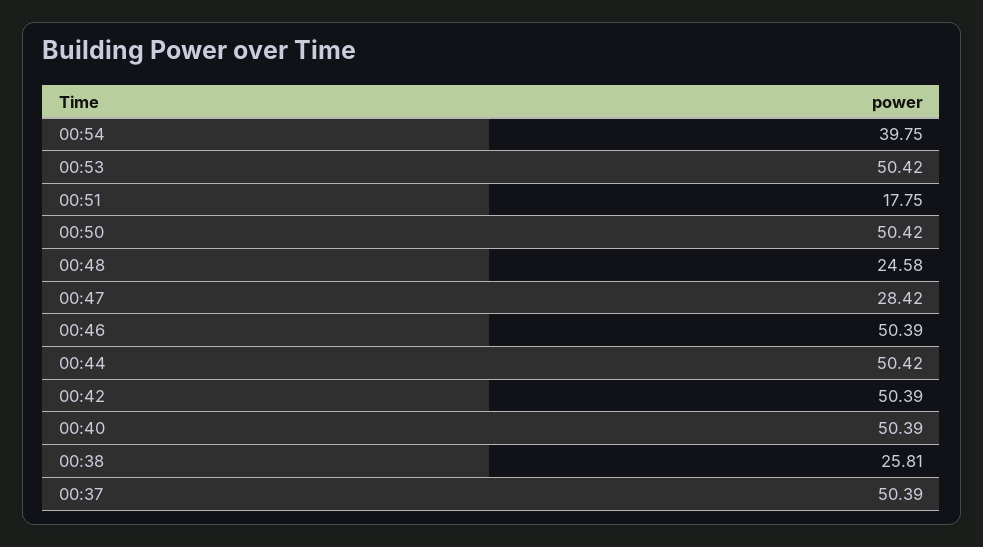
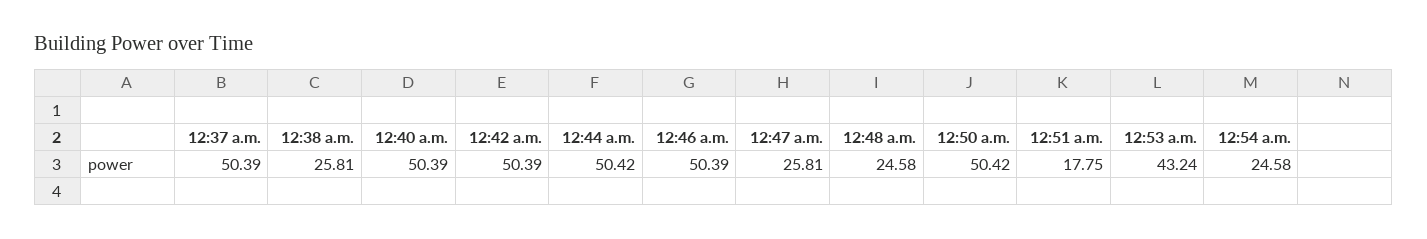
00:54: 39.75 -> 24.58
00:53: 50.42 -> 43.24
00:47: 28.42 -> 25.81

